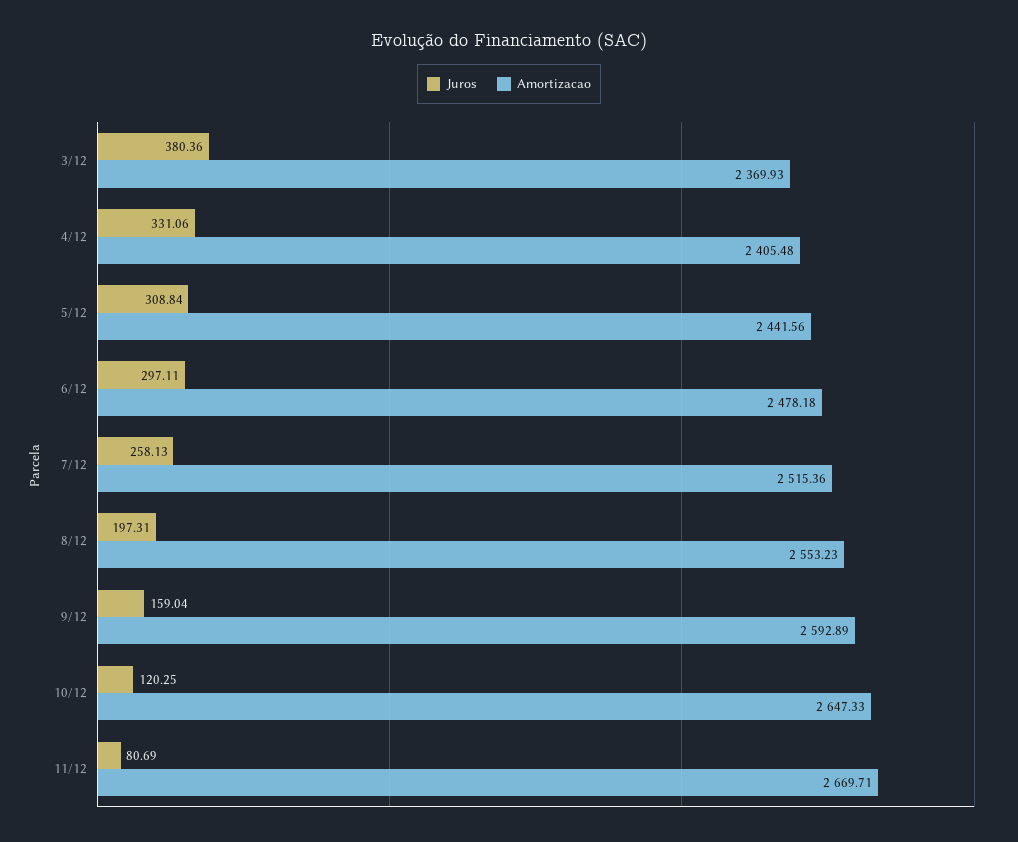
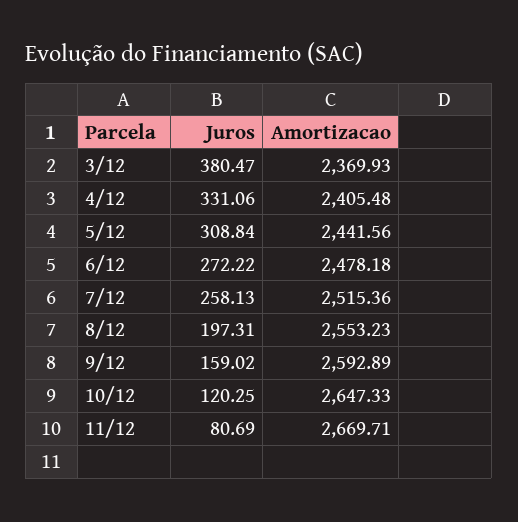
Juros, 3/12: 380.36 -> 380.47
Juros, 6/12: 297.11 -> 272.22
Juros, 9/12: 159.04 -> 159.02

